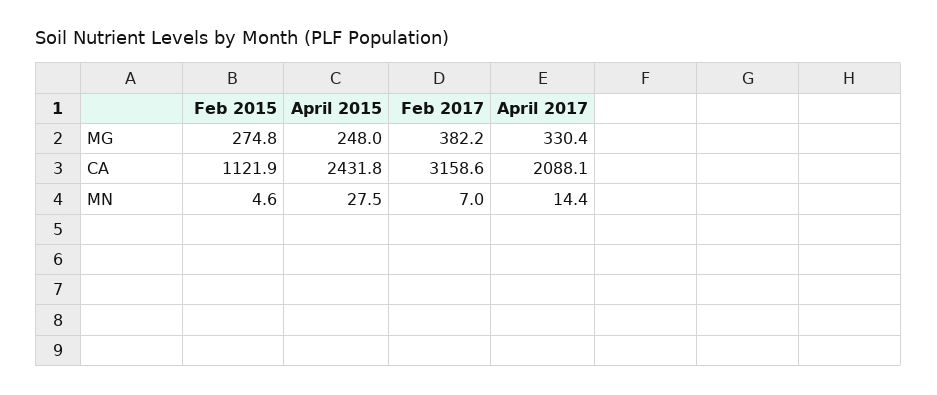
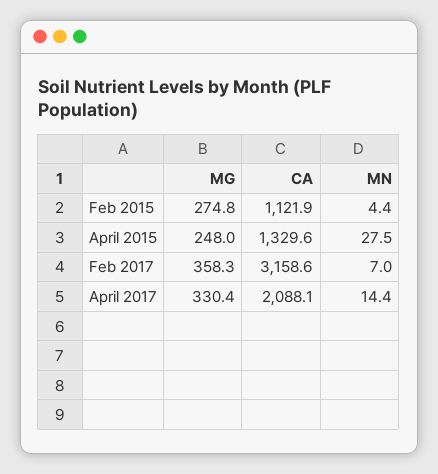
Feb 2017, MG: 382.2 -> 358.3
April 2015, CA: 2431.8 -> 1329.6
Feb 2015, MN: 4.6 -> 4.4

